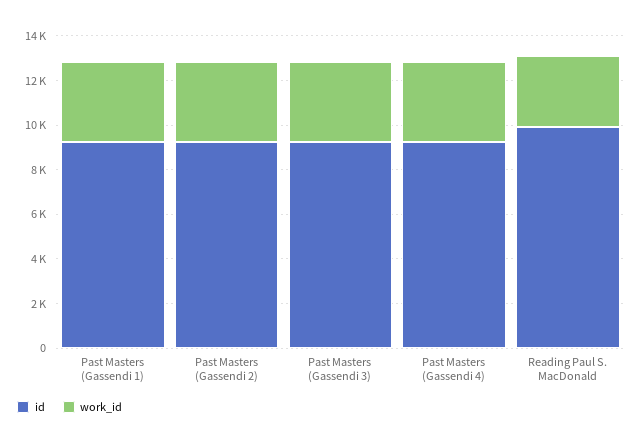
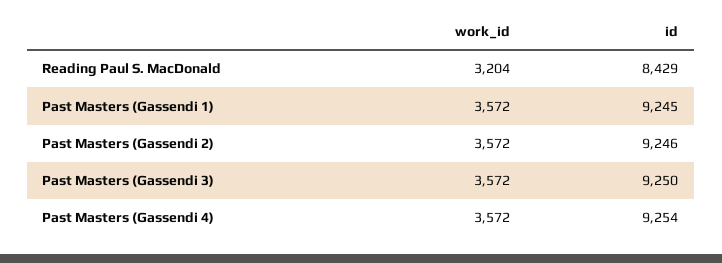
id, Reading Paul S. MacDonald: 10000 -> 8429

